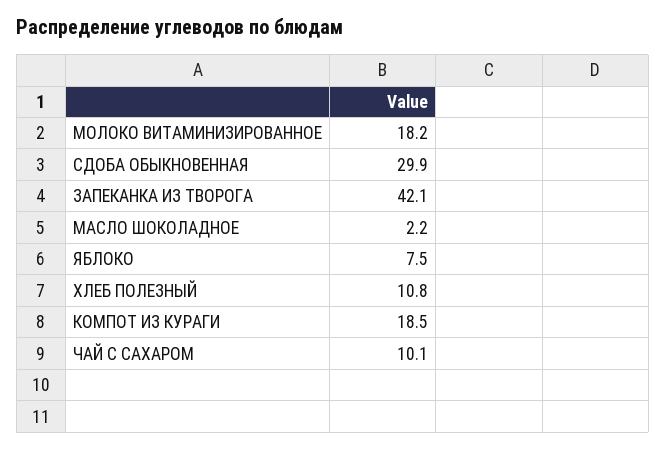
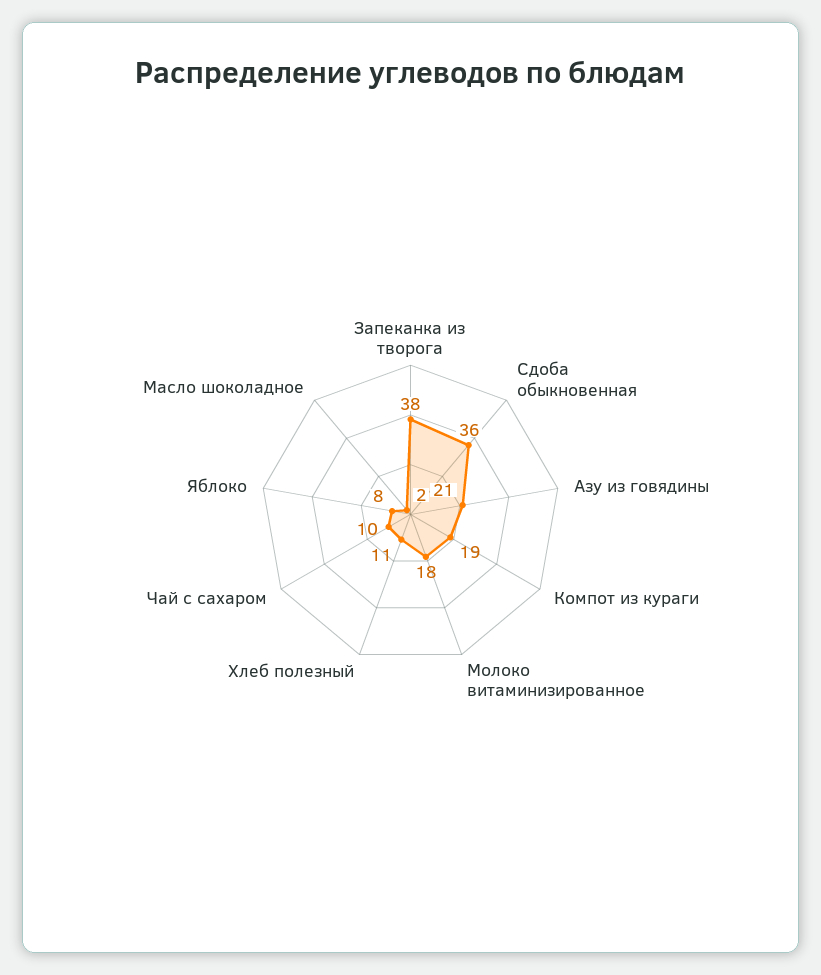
СДОБА ОБЫКНОВЕННАЯ: 29.9 -> 36
ЗАПЕКАНКА ИЗ ТВОРОГА: 42.1 -> 38
Азу из говядины: none -> 21

